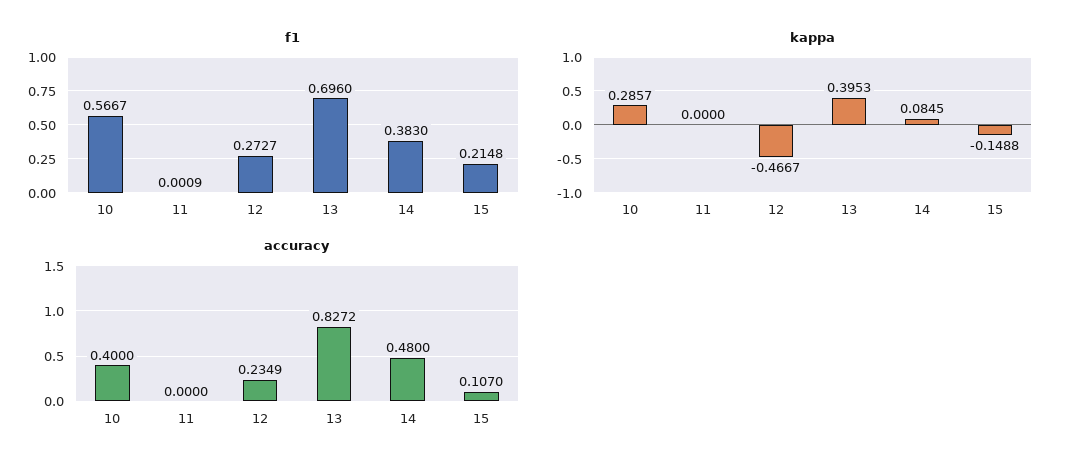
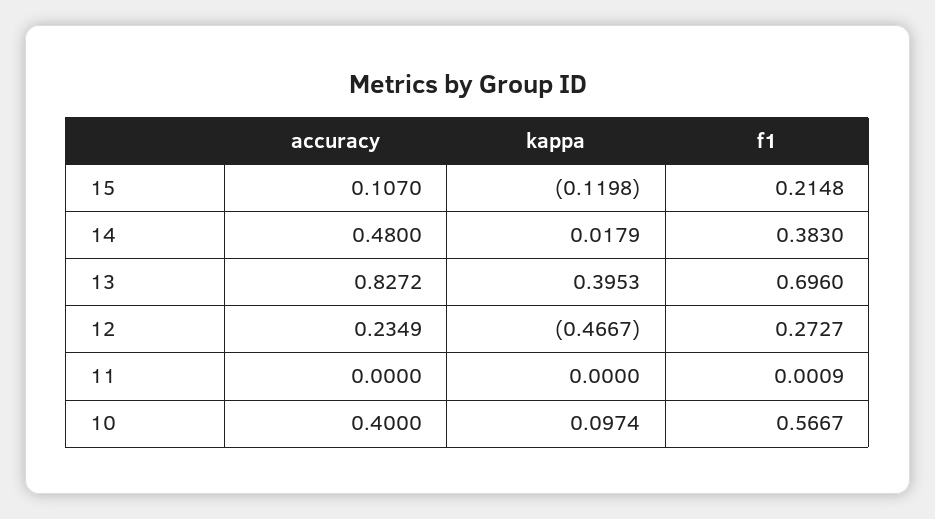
kappa, 10: 0.2857 -> 0.0974
kappa, 14: 0.0845 -> 0.0179
kappa, 15: -0.1488 -> -0.1198

